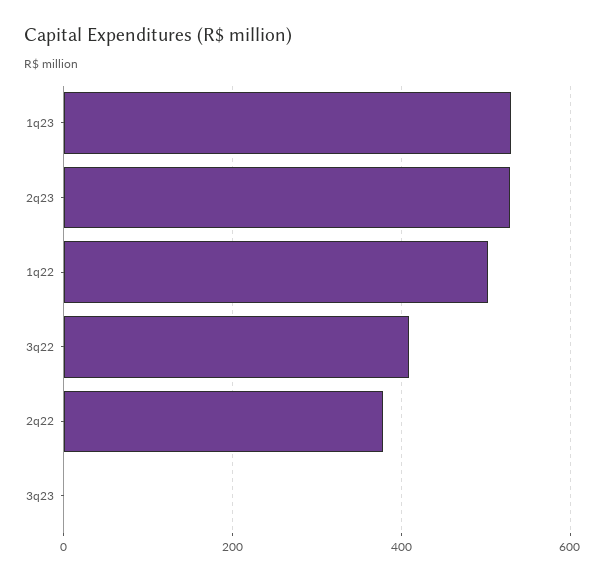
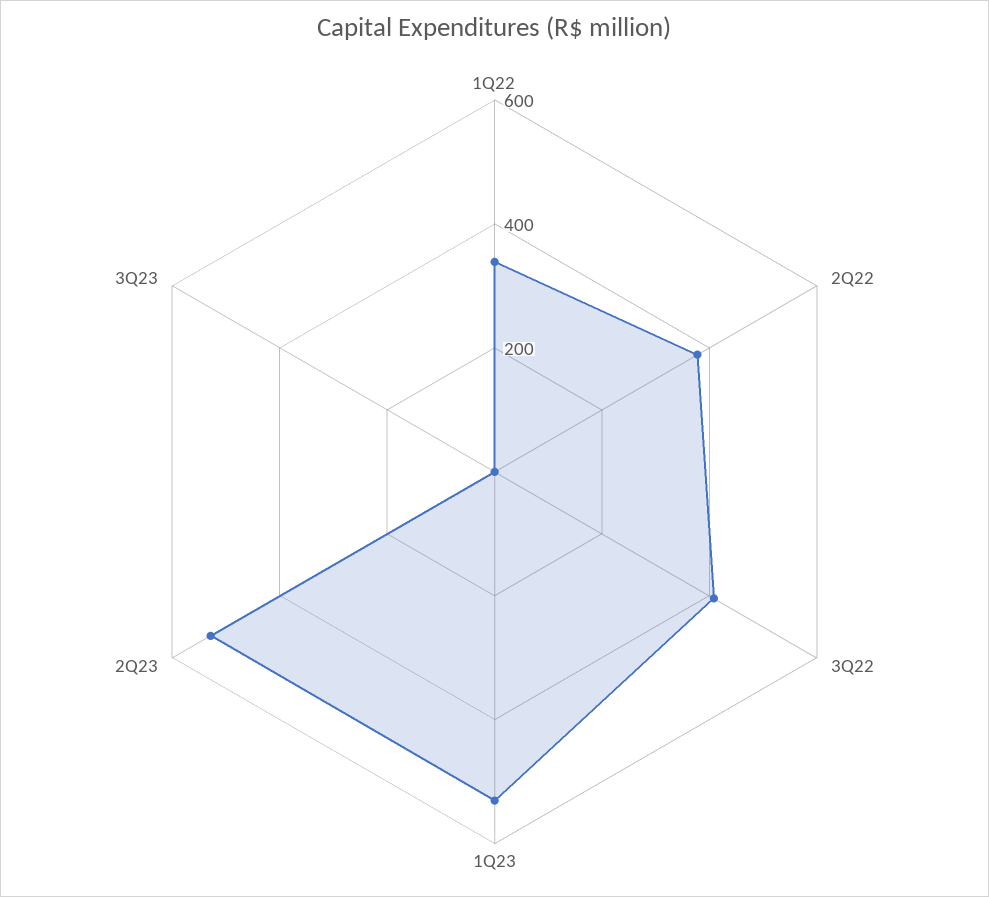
1q22: 500 -> 350

